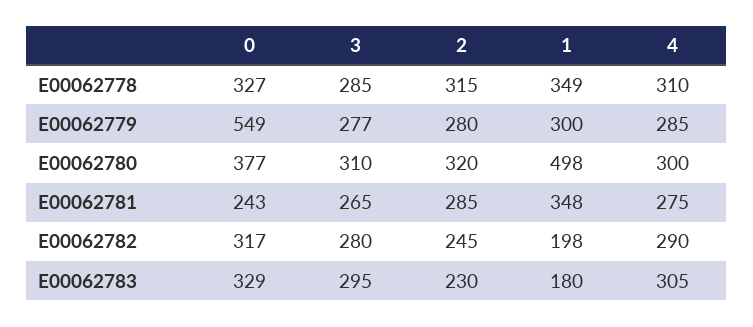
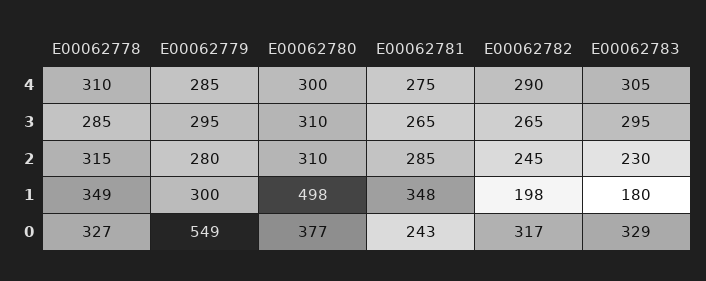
3, E00062779: 277 -> 295
2, E00062780: 320 -> 310
3, E00062782: 280 -> 265

